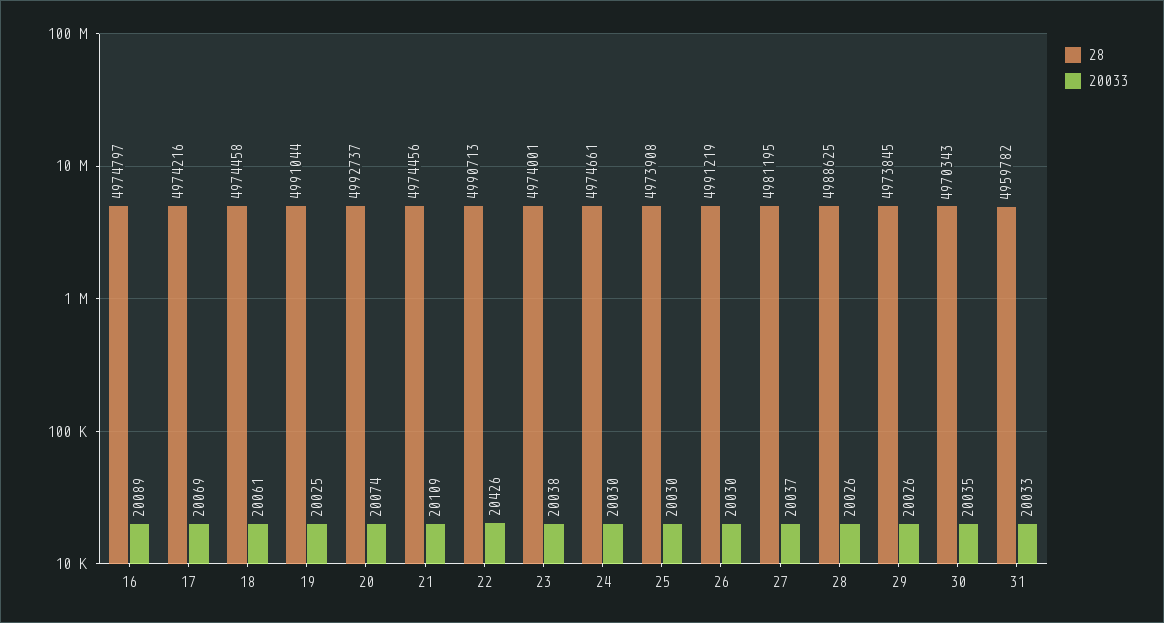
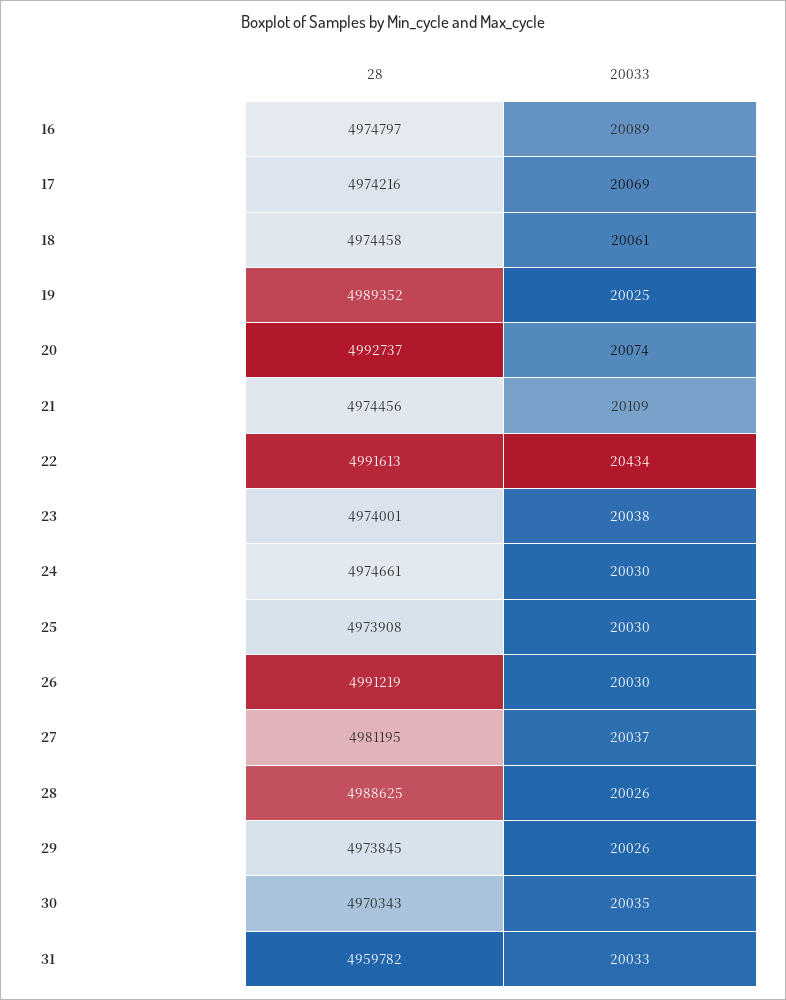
28, 19: 4991044 -> 4989352
28, 22: 4990713 -> 4991613
20033, 22: 20426 -> 20434

